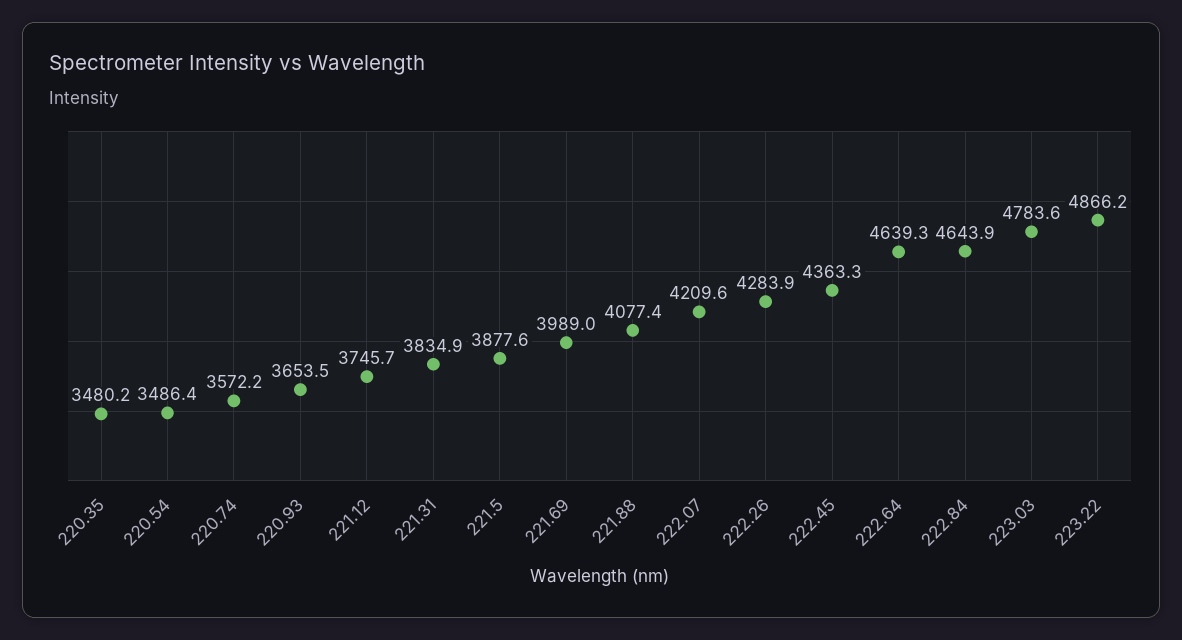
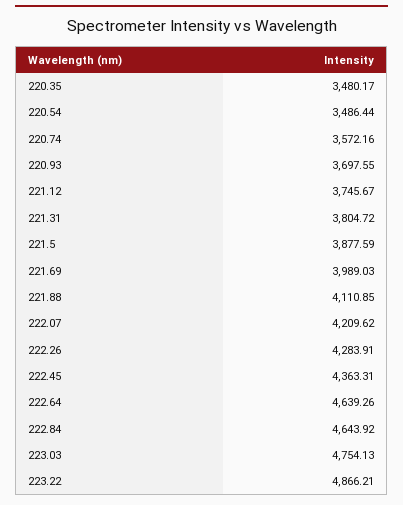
220.93: 3653.5 -> 3697.55
221.31: 3834.9 -> 3804.72
221.88: 4077.4 -> 4110.85
223.03: 4783.6 -> 4754.13

